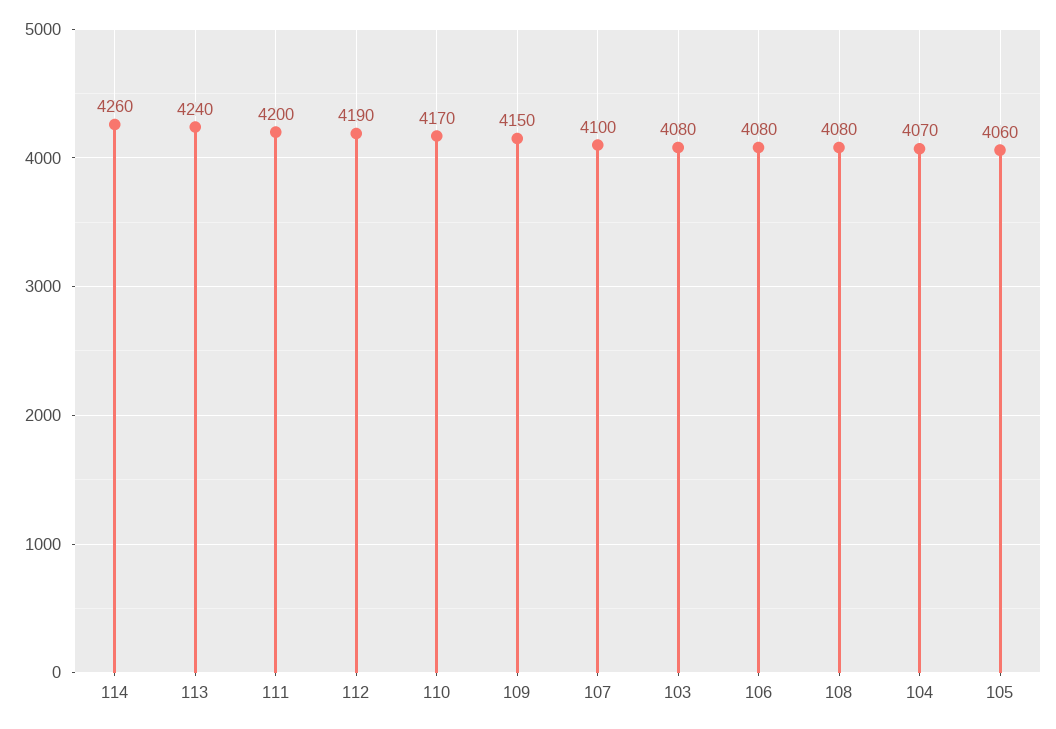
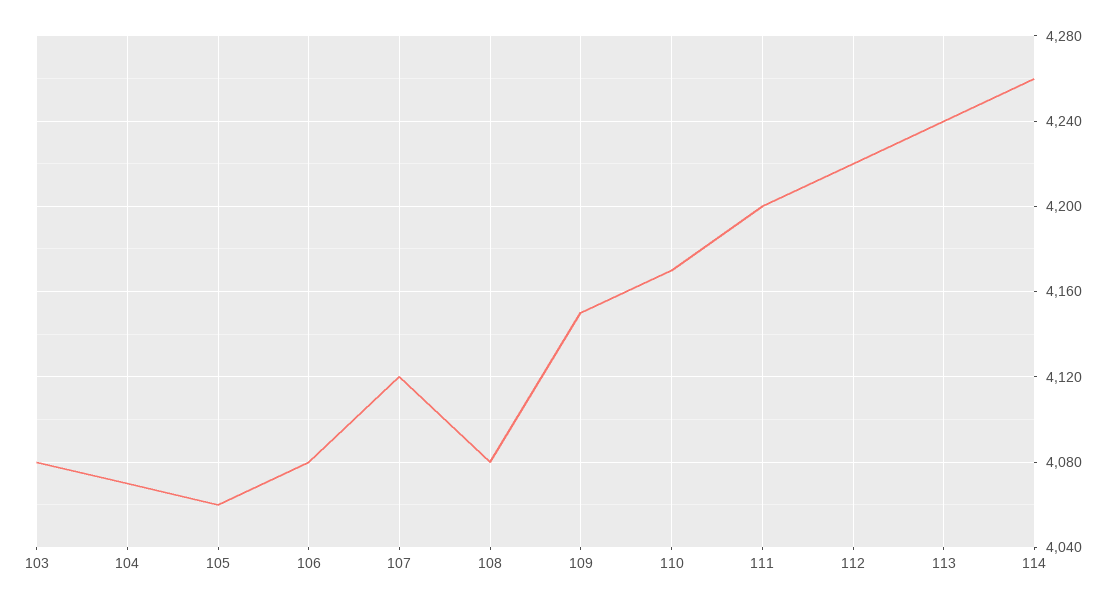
112: 4190 -> 4220
107: 4100 -> 4120

